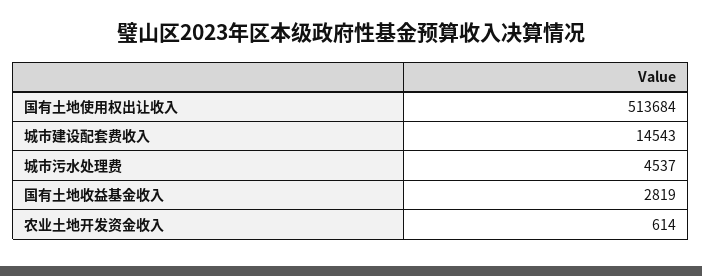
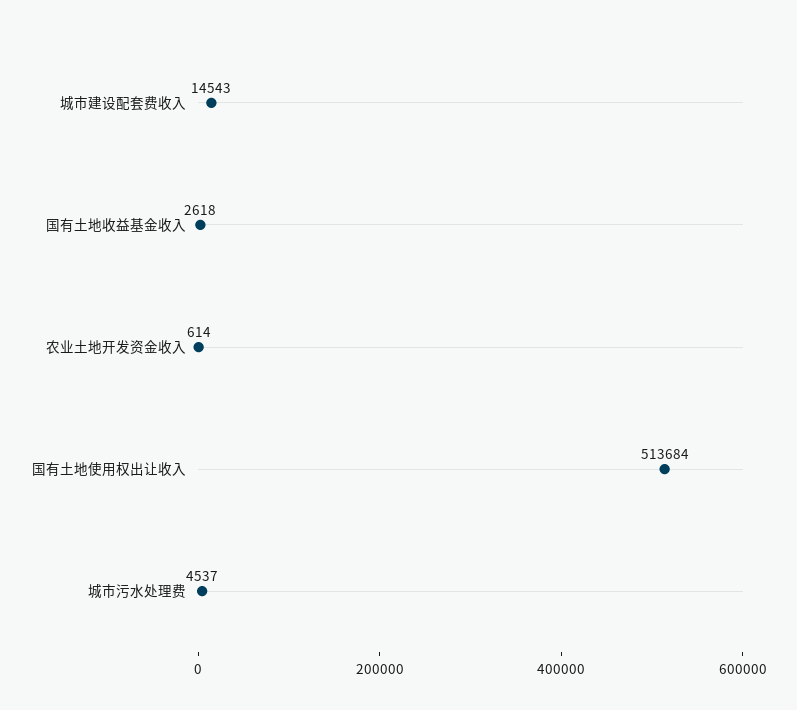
国有土地收益基金收入: 2819 -> 2618

